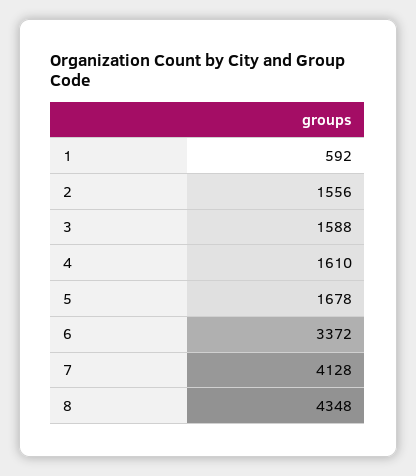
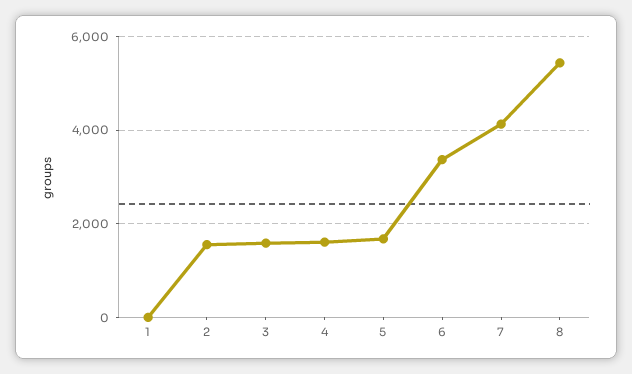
1: 592 -> 0
8: 4348 -> 5400

